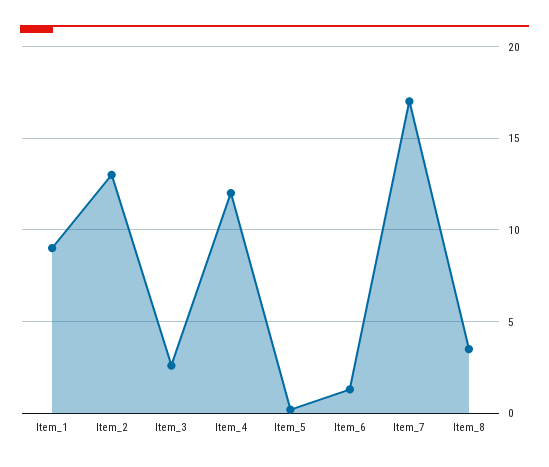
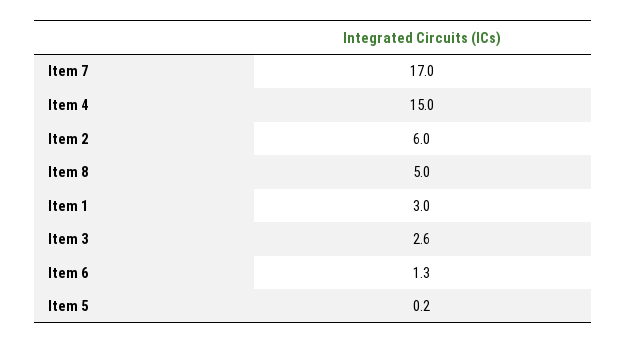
Item_1: 9 -> 3
Item_2: 13 -> 6
Item_4: 12 -> 15
Item_8: 3.5 -> 5

